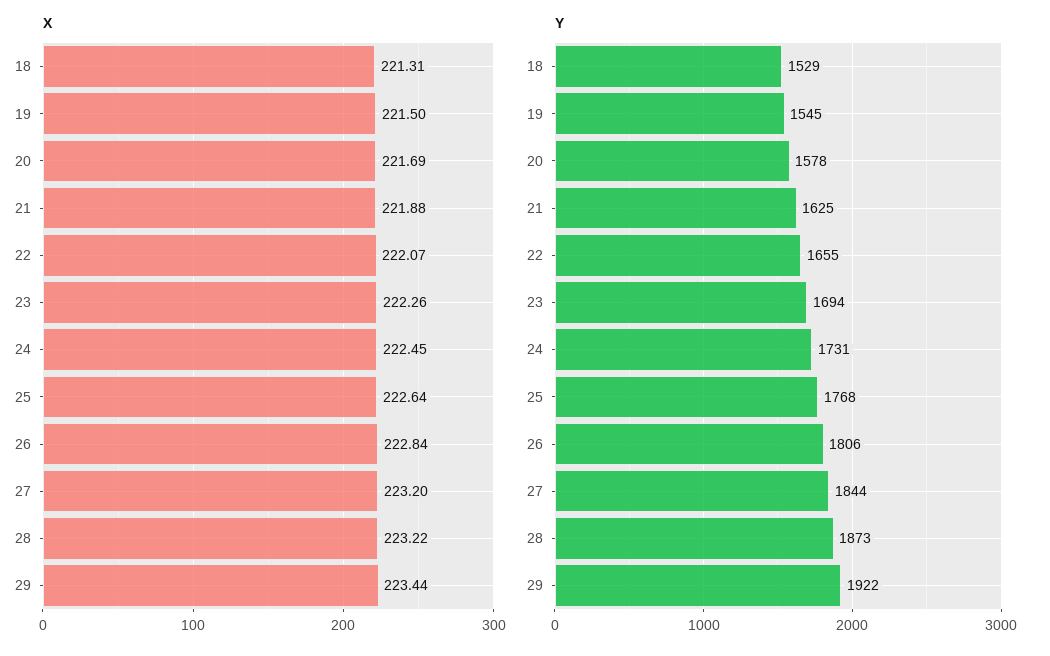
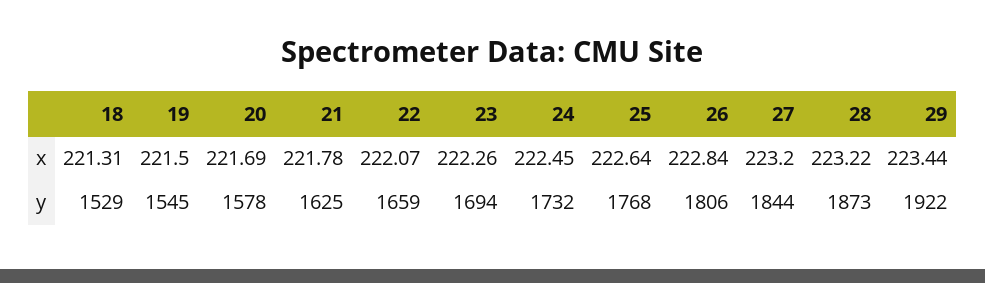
X, 21: 221.88 -> 221.78
Y, 22: 1655 -> 1659
Y, 24: 1731 -> 1732

